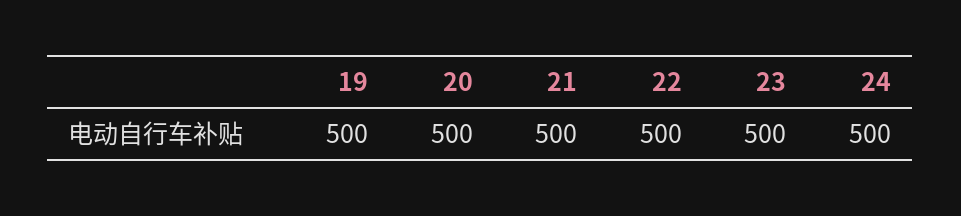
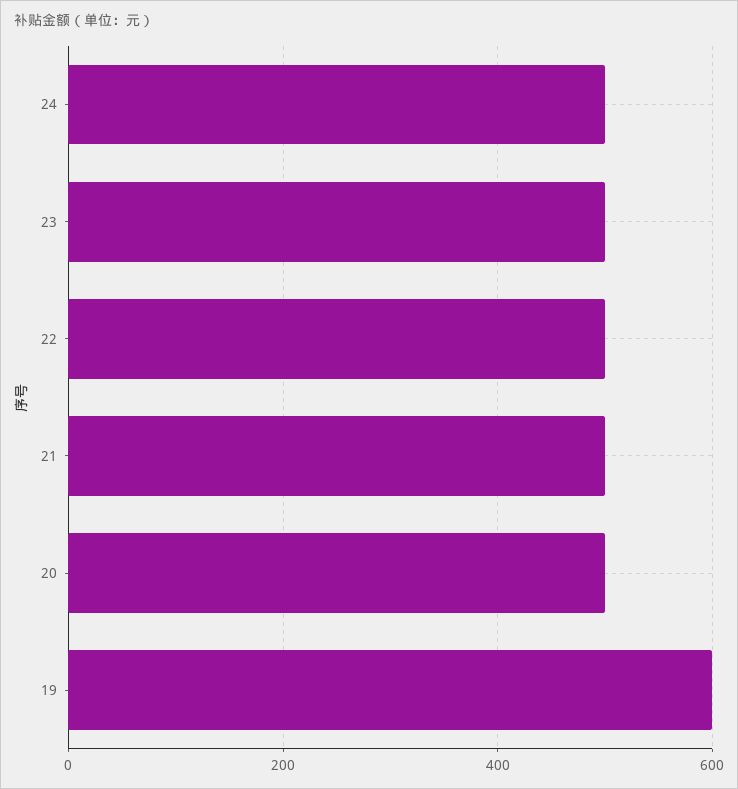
19: 500 -> 600

